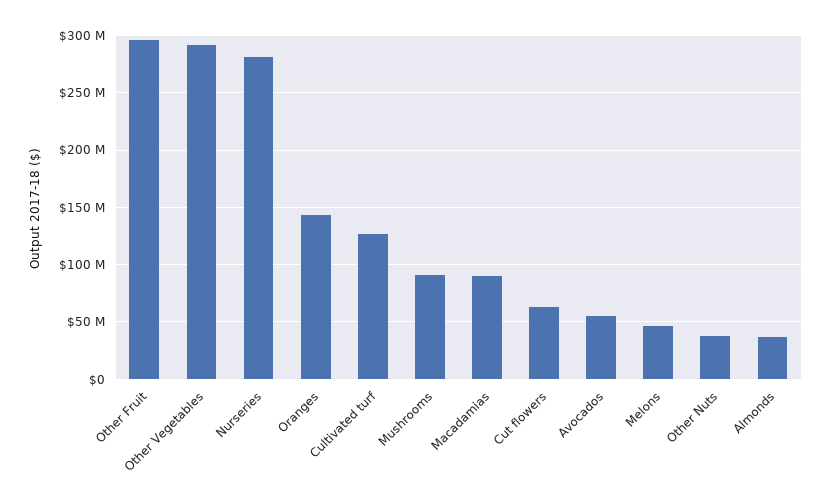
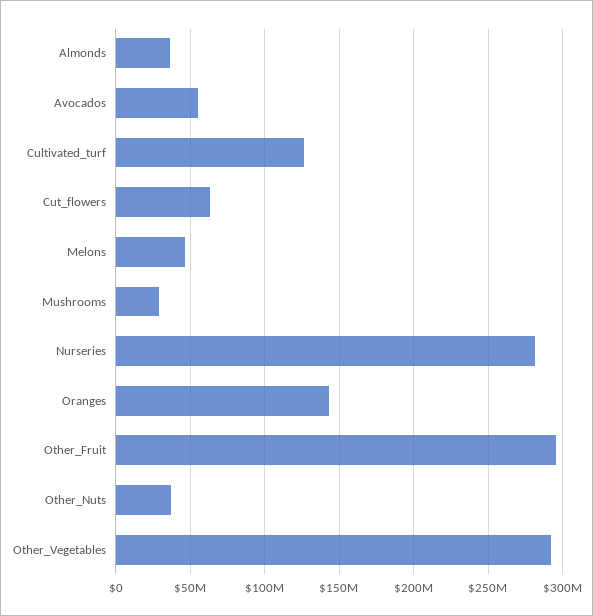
Mushrooms: 90000000 -> 30000000
Macadamias: 90000000 -> none

